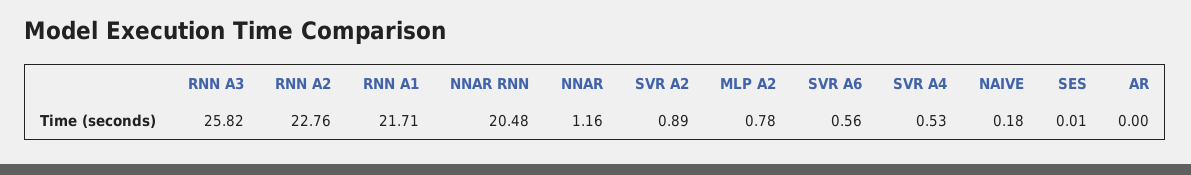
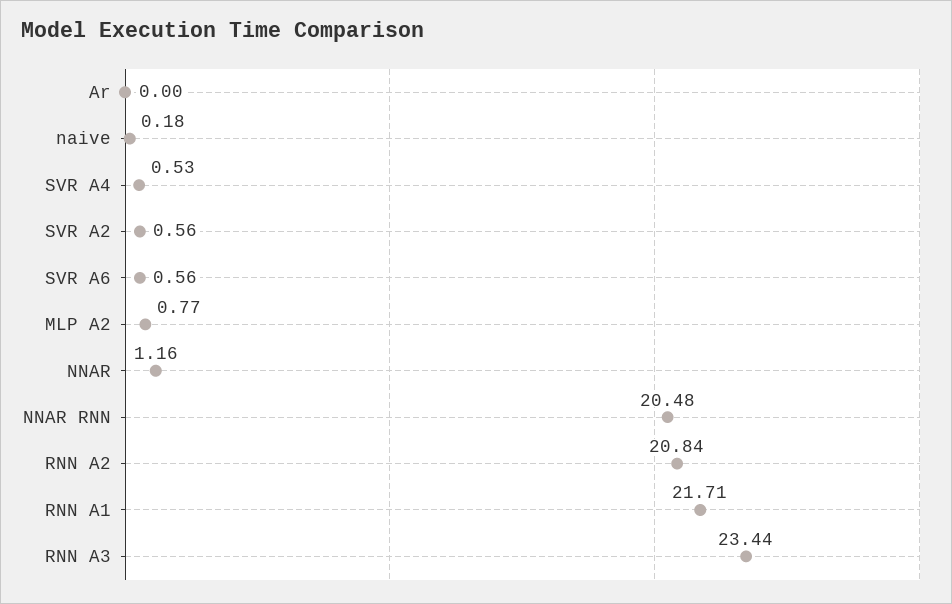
RNN A3: 25.82 -> 23.44
RNN A2: 22.76 -> 20.84
SVR A2: 0.89 -> 0.56
MLP A2: 0.78 -> 0.77
SES: 0.01 -> none

